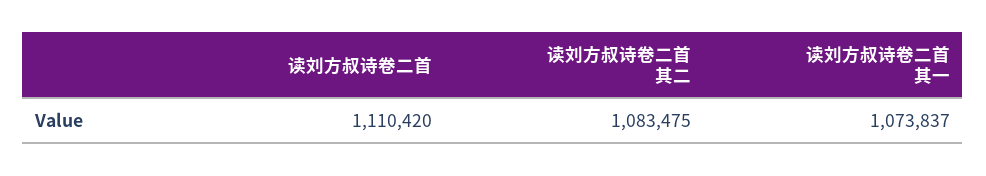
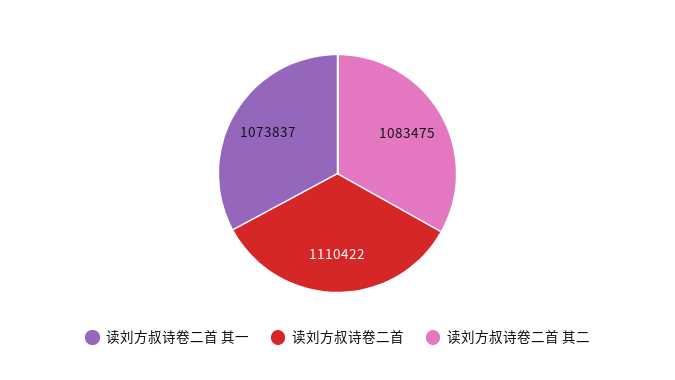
读刘方叔诗卷二首: 1110420 -> 1110422

